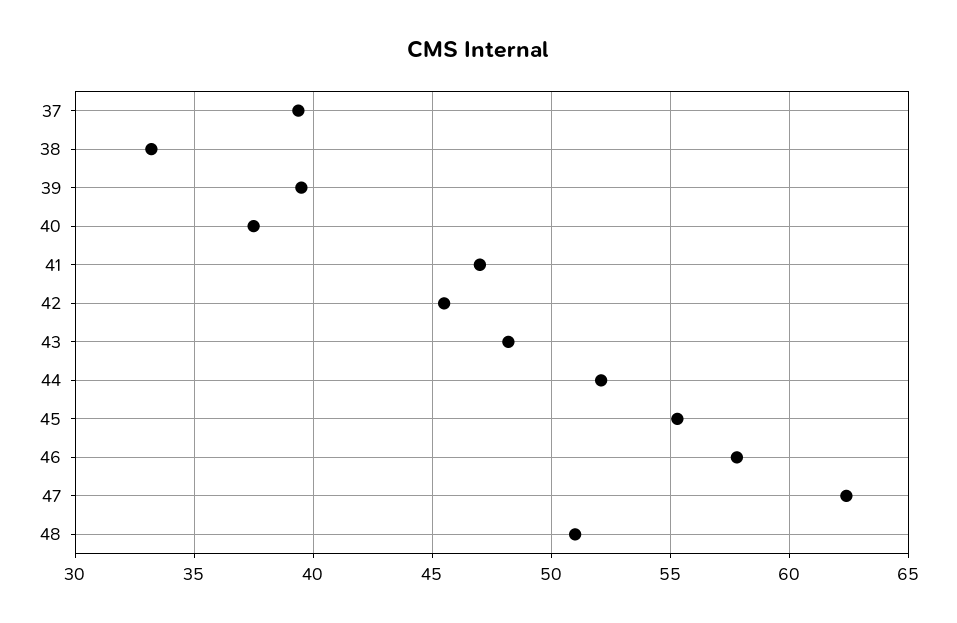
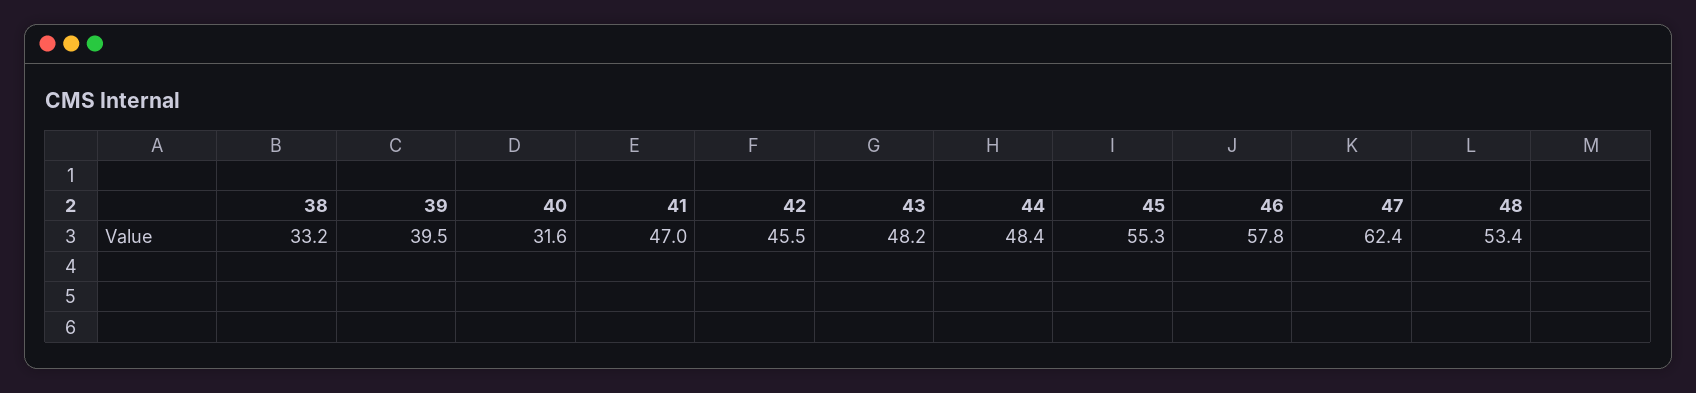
37: 39.5 -> none
40: 37.5 -> 31.6
44: 52 -> 48.4
48: 51 -> 53.4

